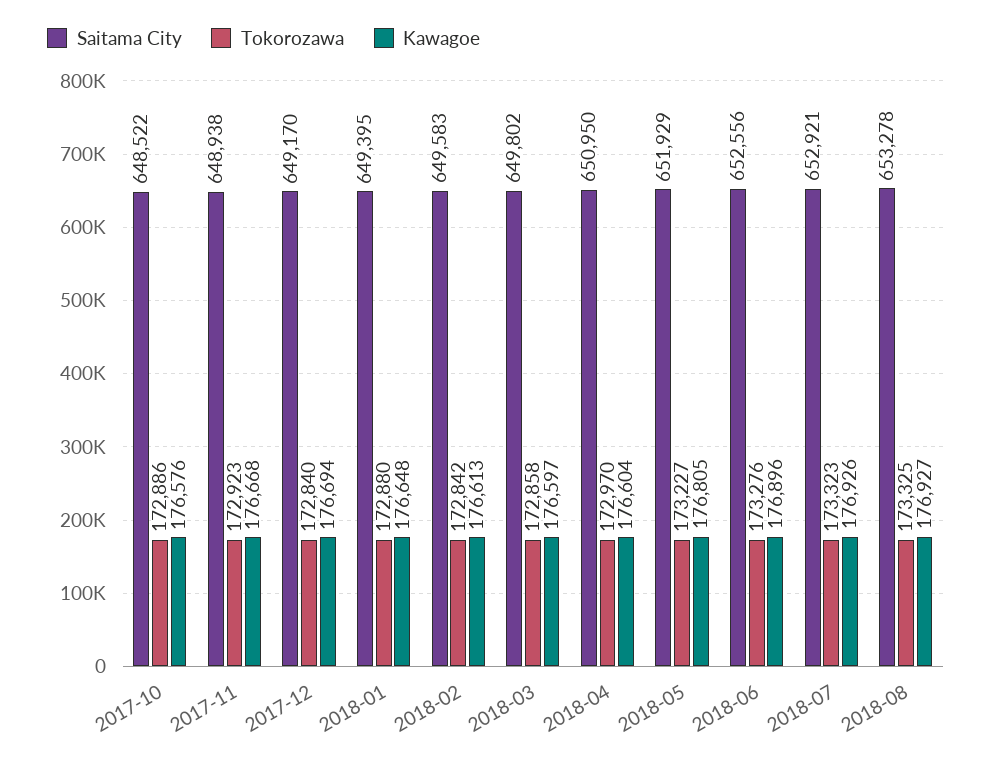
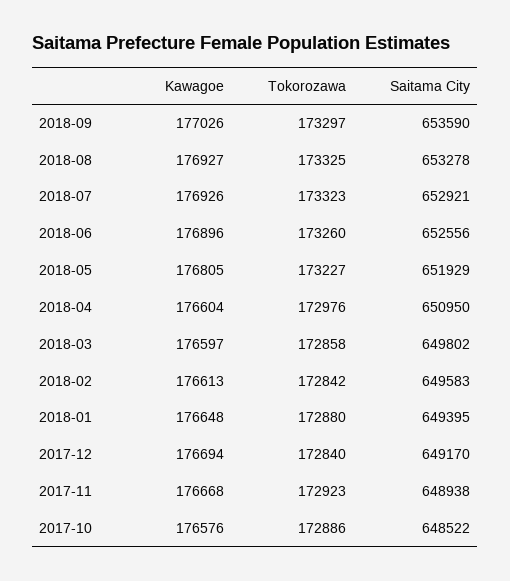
Tokorozawa, 2018-04: 172970 -> 172976
Tokorozawa, 2018-06: 173276 -> 173260
Kawagoe, 2018-09: none -> 177026
Tokorozawa, 2018-09: none -> 173297
Saitama City, 2018-09: none -> 653590

